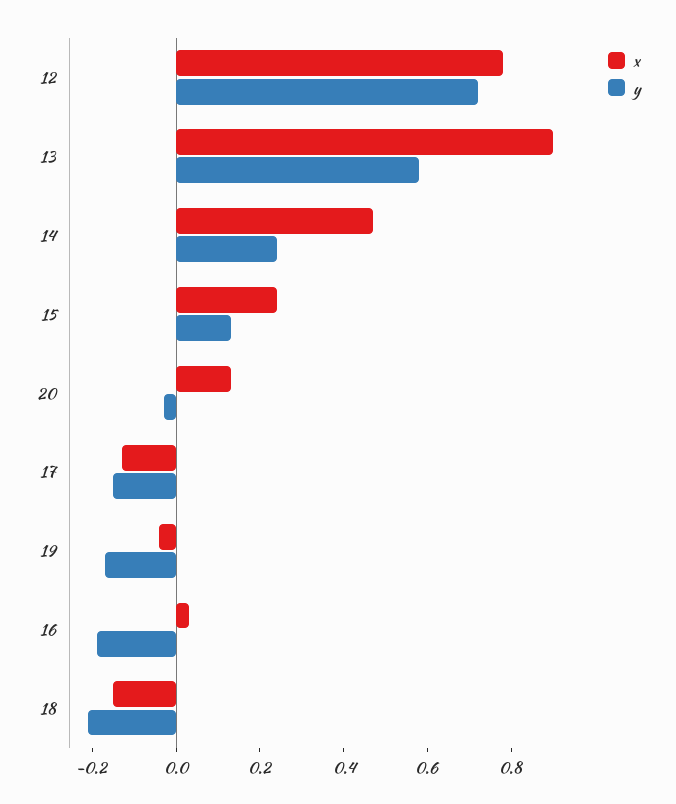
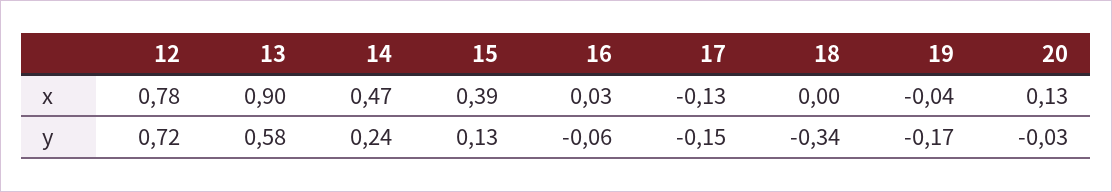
x, 15: 0.25 -> 0.39
y, 16: -0.2 -> -0.06
x, 18: -0.15 -> 0
y, 18: -0.2 -> -0.34

